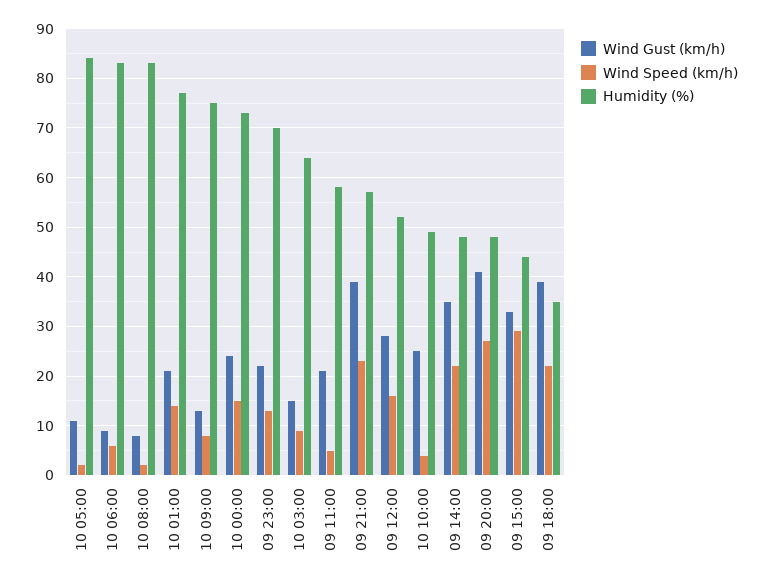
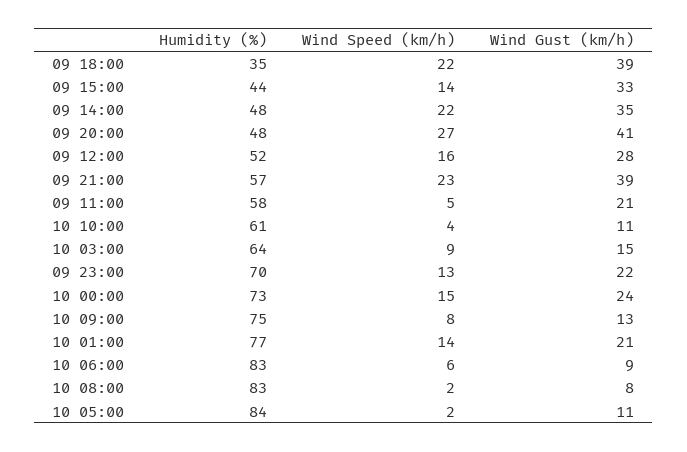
Wind Gust (km/h), 10 10:00: 25 -> 11
Humidity (%), 10 10:00: 50 -> 61
Wind Speed (km/h), 09 15:00: 30 -> 14

